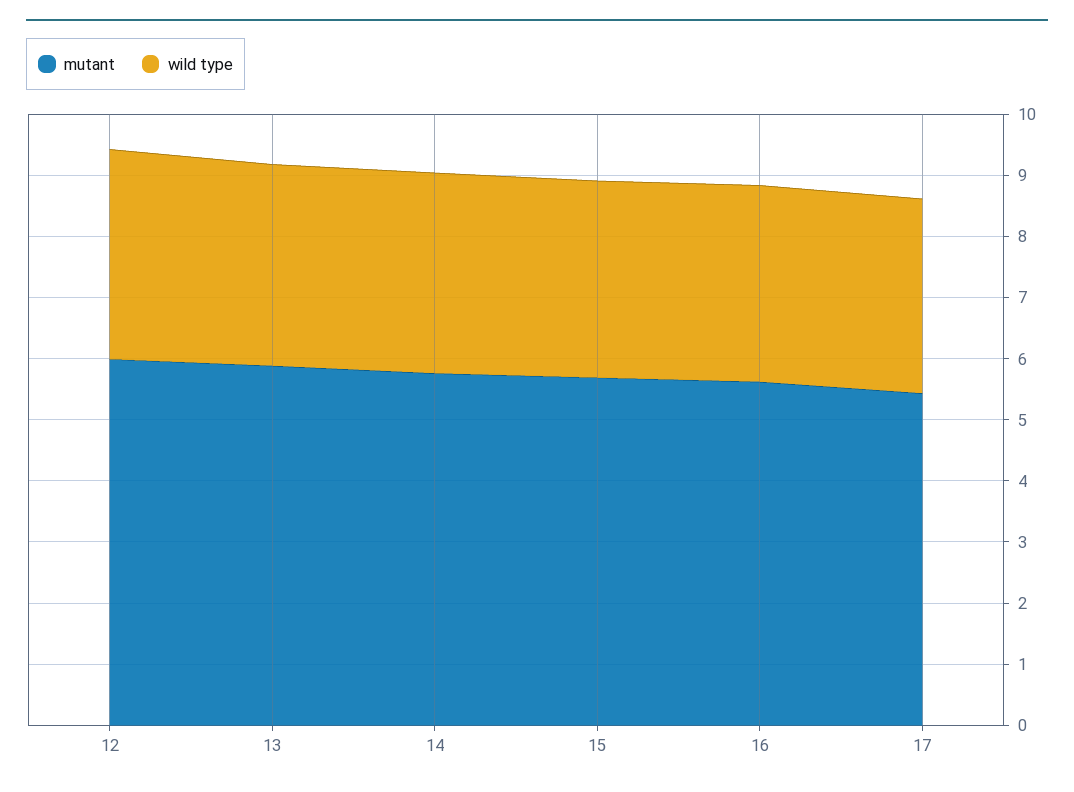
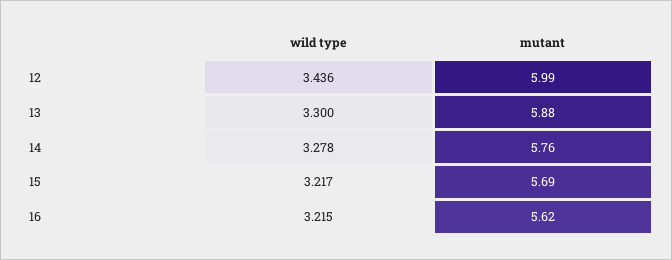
mutant, 17: 5.4 -> none
wild type, 17: 3.2 -> none

